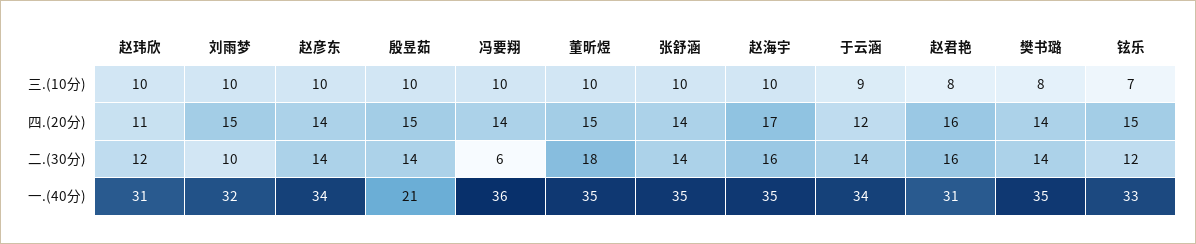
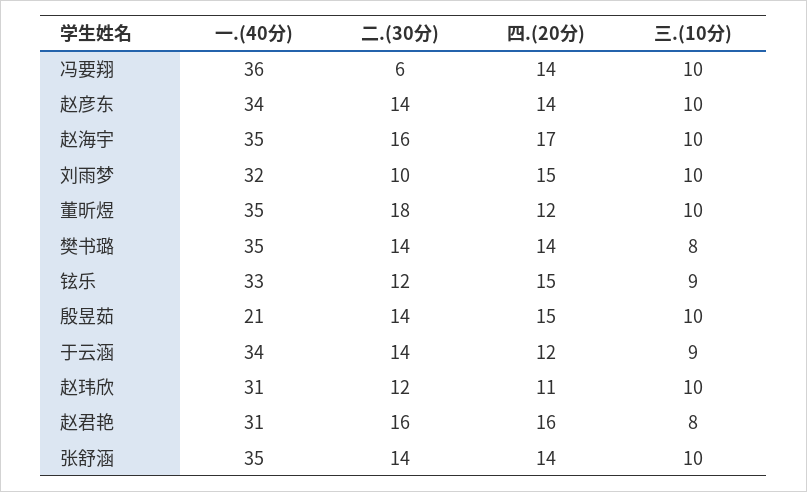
铉乐, 三.(10分): 7 -> 9
董昕煜, 四.(20分): 15 -> 12

